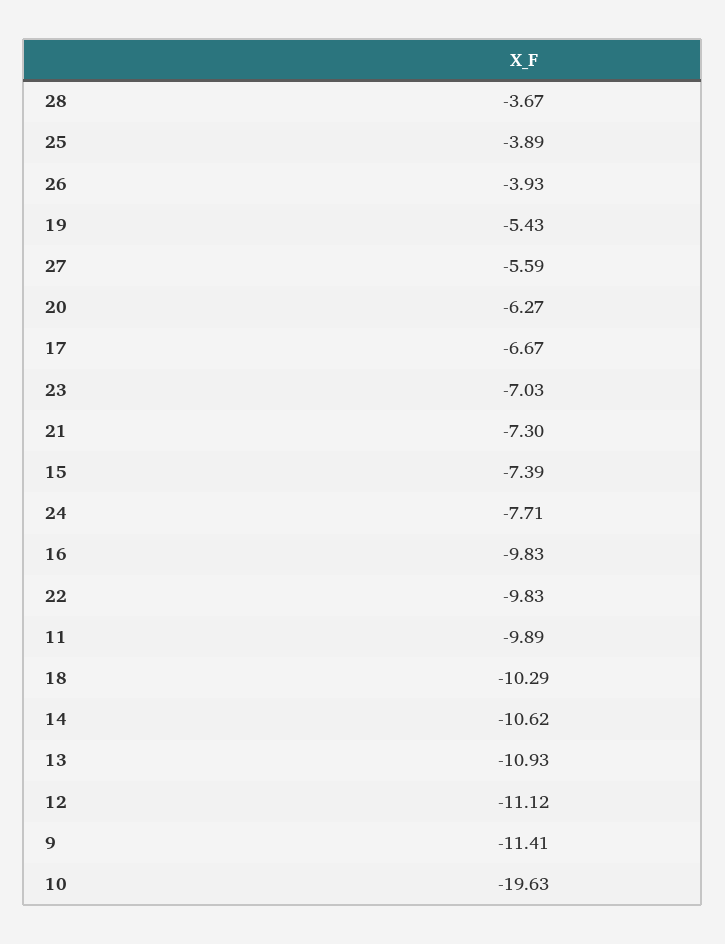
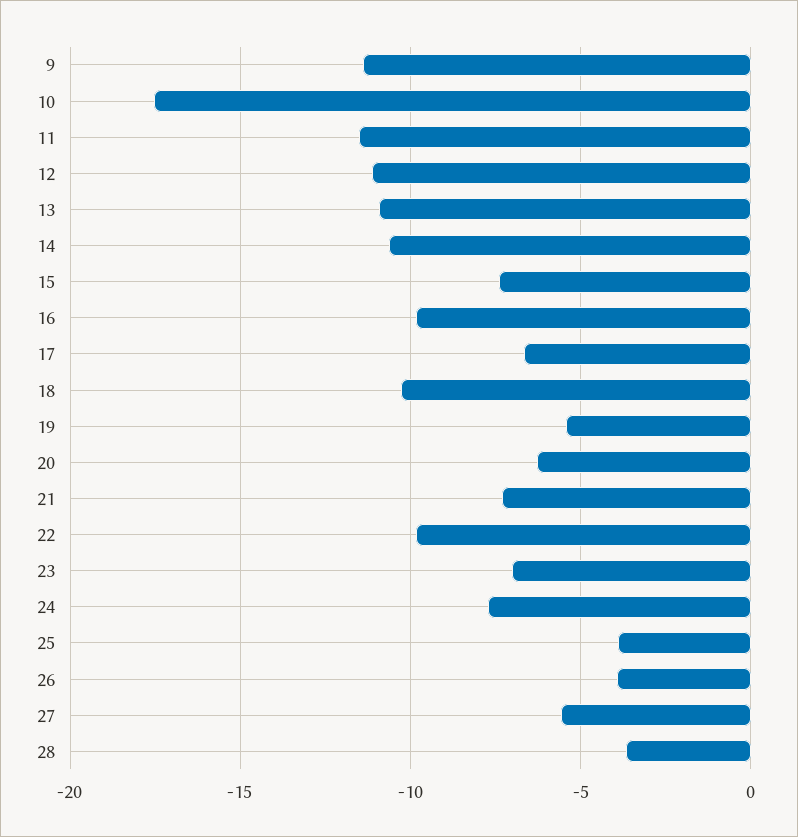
11: -9.89 -> -11.5
10: -19.63 -> -17.5

